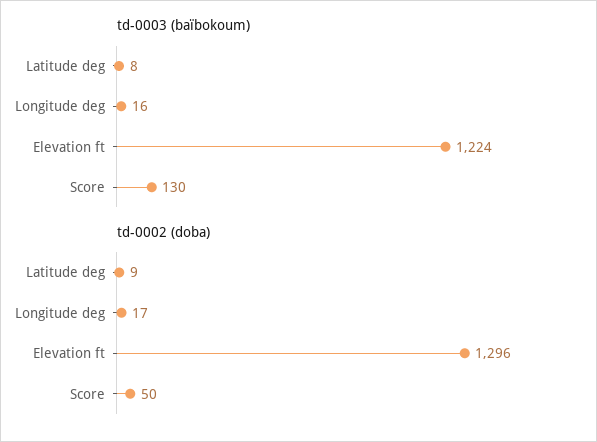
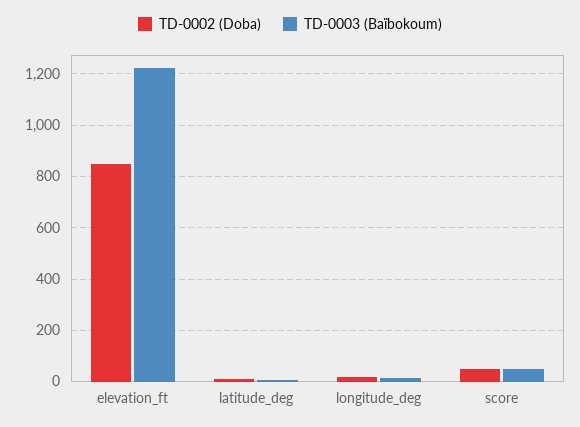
td-0003 (baïbokoum), Score: 130 -> 50
td-0002 (doba), Elevation ft: 1296 -> 850

